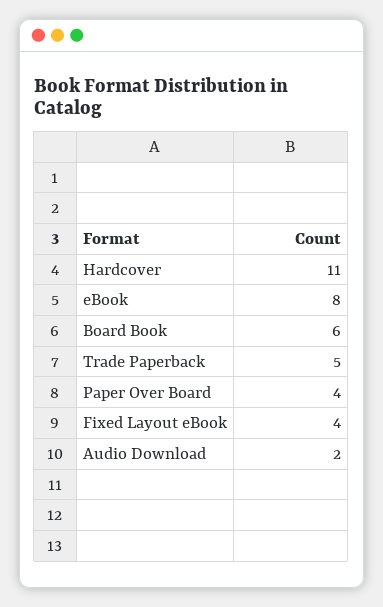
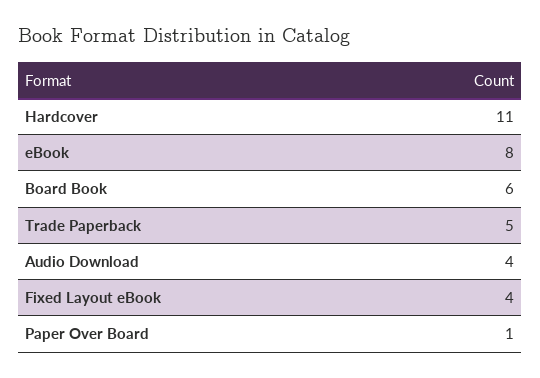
Paper Over Board: 4 -> 1
Audio Download: 2 -> 4

